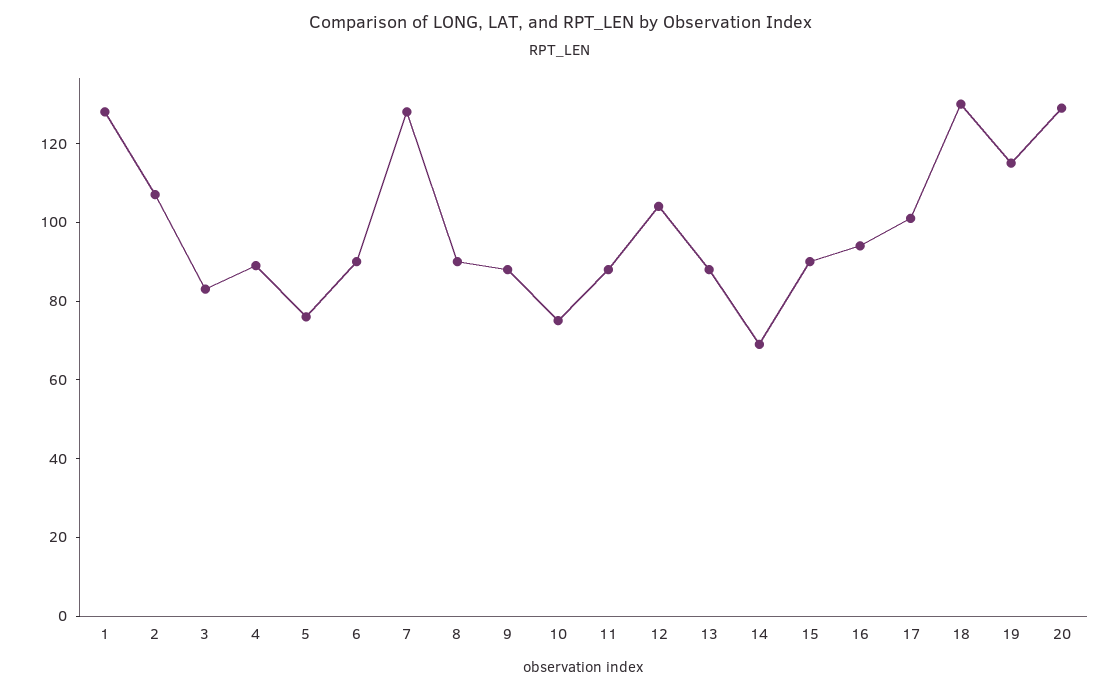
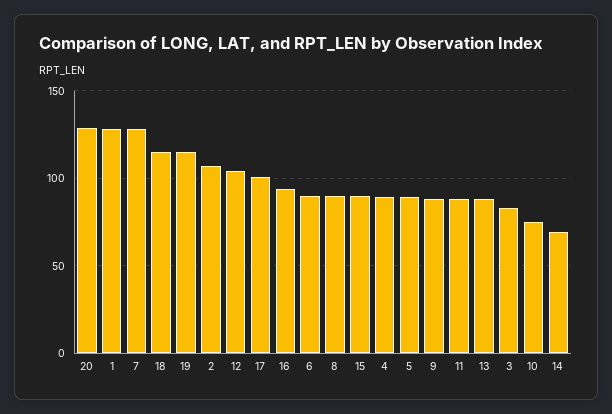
5: 75 -> 90
18: 130 -> 115

